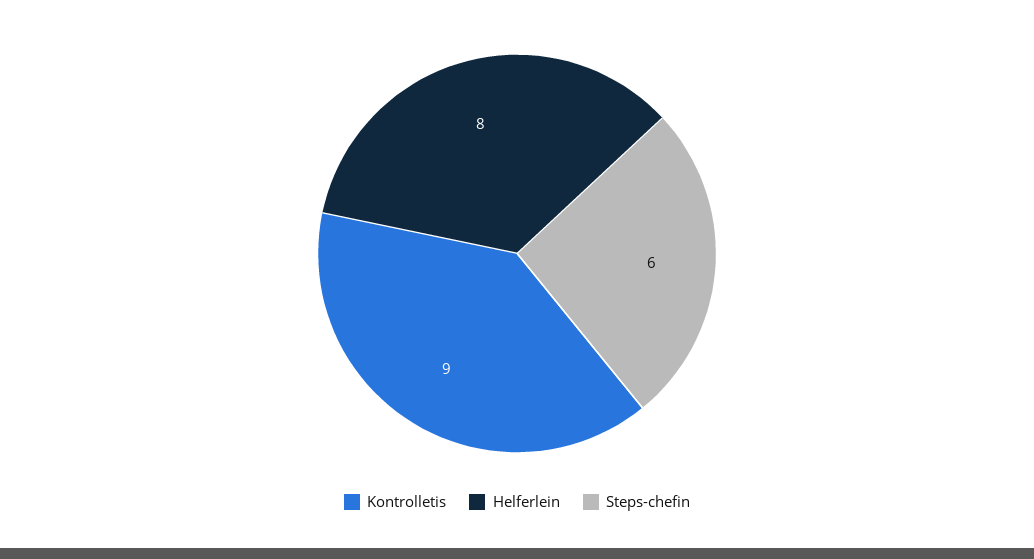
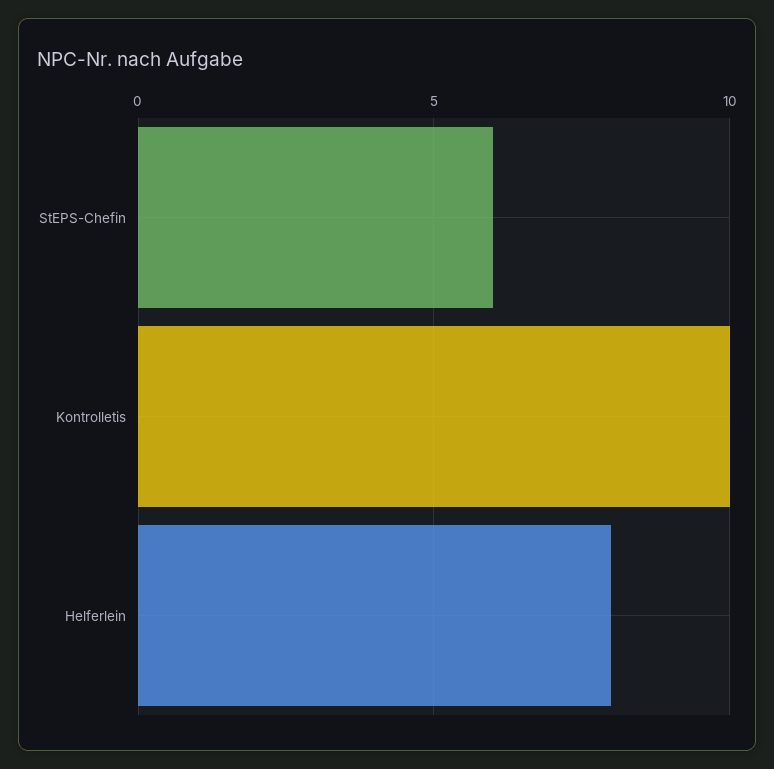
Kontrolletis: 9 -> 10

